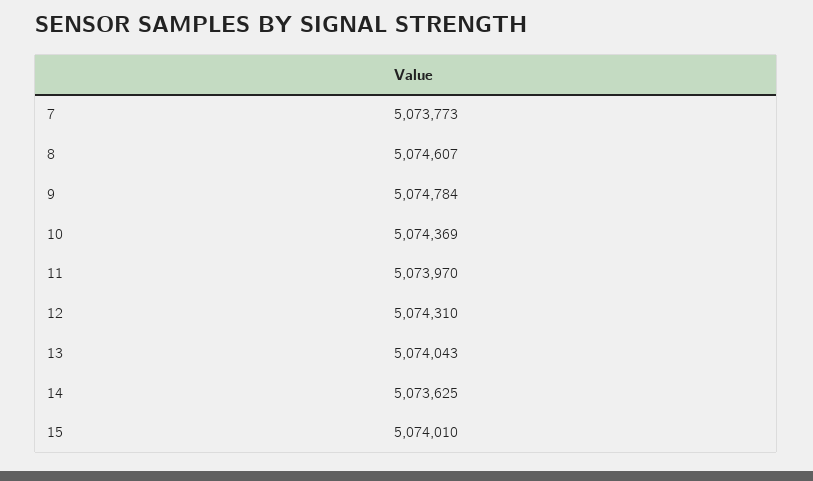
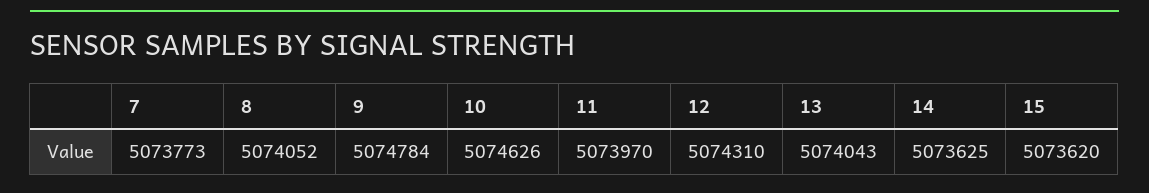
8: 5074607 -> 5074052
10: 5074369 -> 5074626
15: 5074010 -> 5073620

